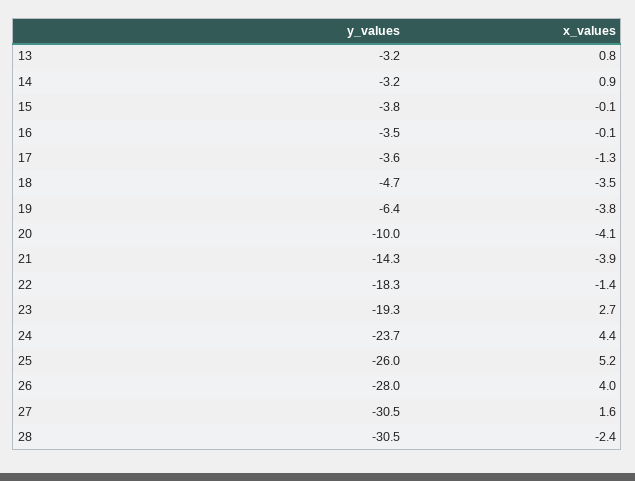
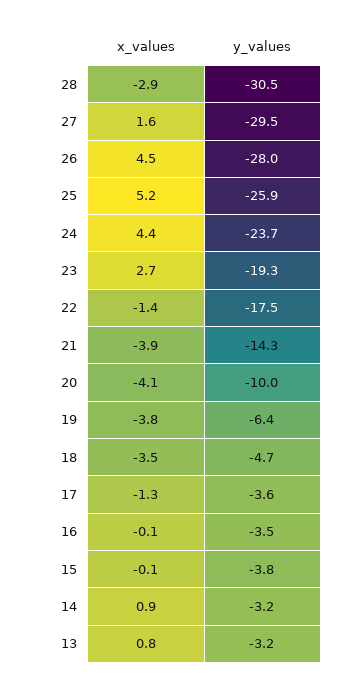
y_values, 22: -18.3 -> -17.5
y_values, 25: -26 -> -25.9
x_values, 26: 4 -> 4.5
y_values, 27: -30.5 -> -29.5
x_values, 28: -2.4 -> -2.9

